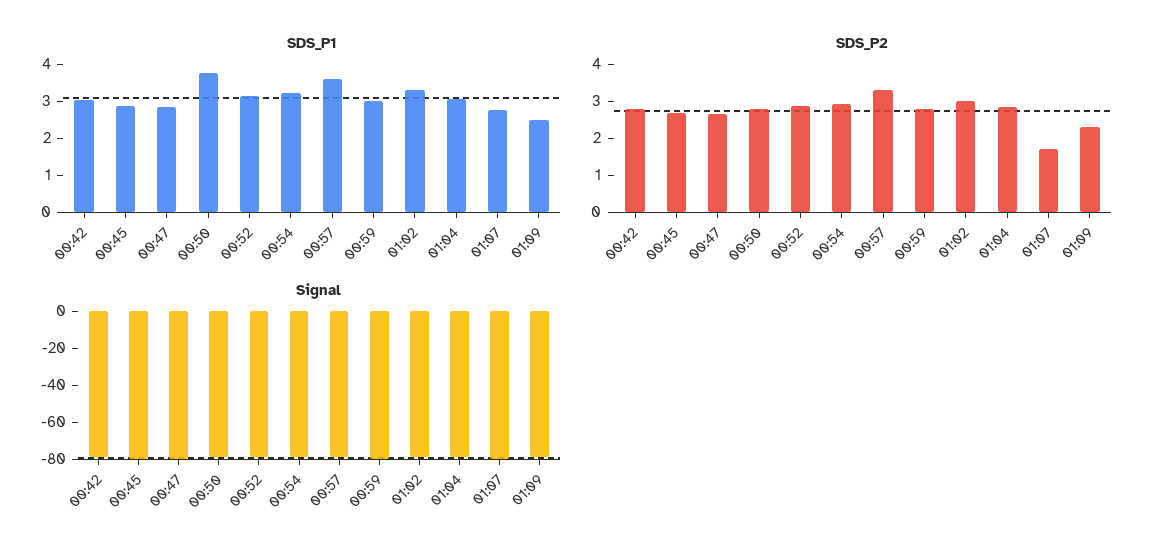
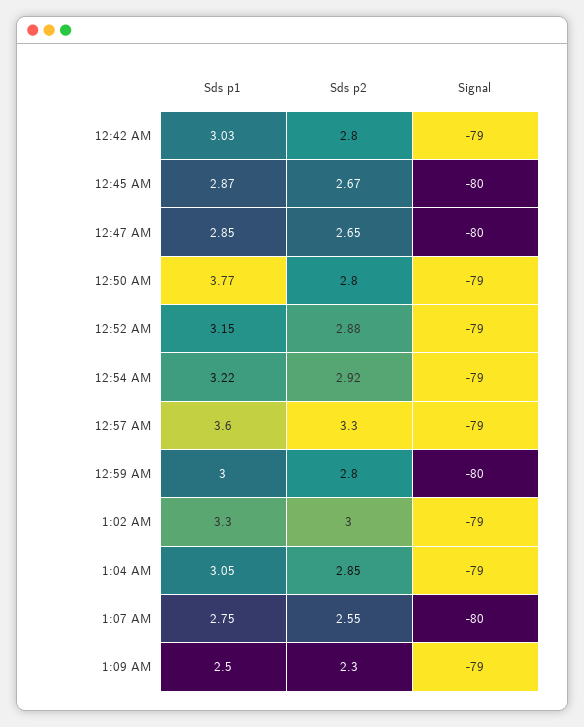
SDS_P2, 01:07: 1.75 -> 2.55

